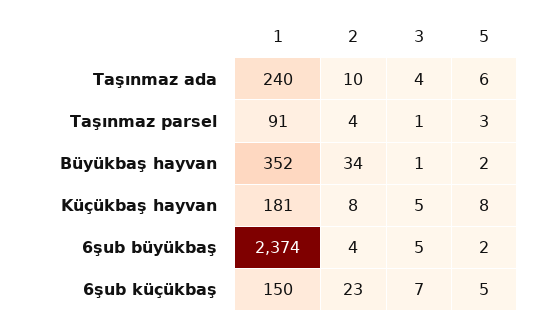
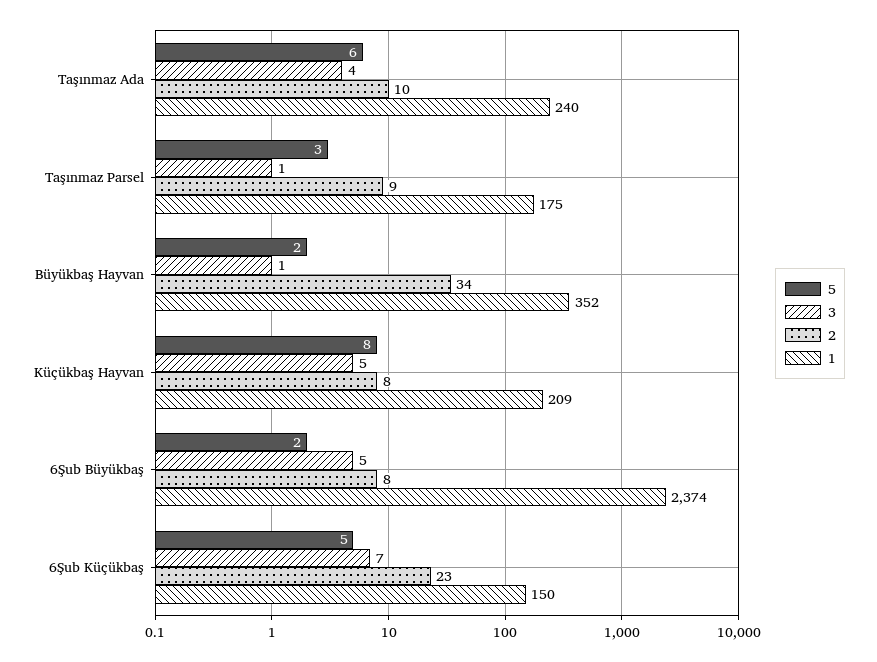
1, Taşınmaz parsel: 91 -> 175
2, Taşınmaz parsel: 4 -> 9
1, Küçükbaş hayvan: 181 -> 209
2, 6şub büyükbaş: 4 -> 8

